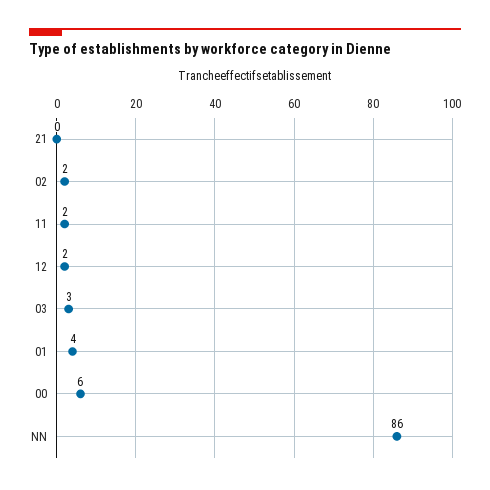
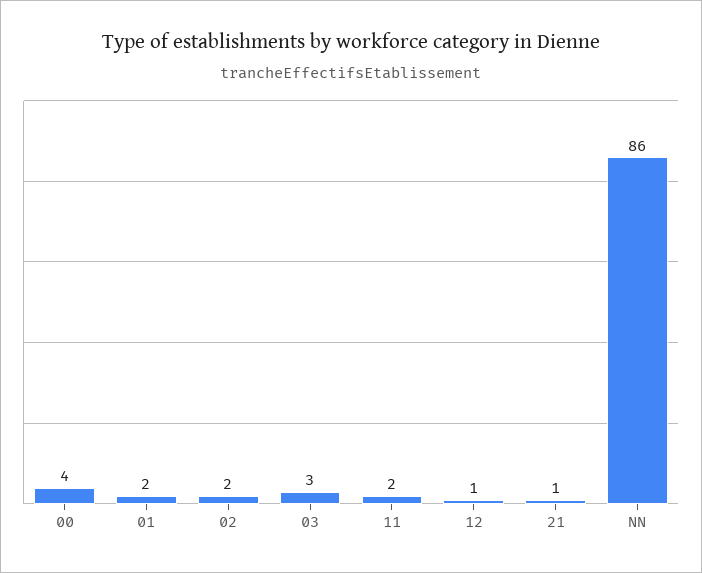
21: 0 -> 1
12: 2 -> 1
01: 4 -> 2
00: 6 -> 4

